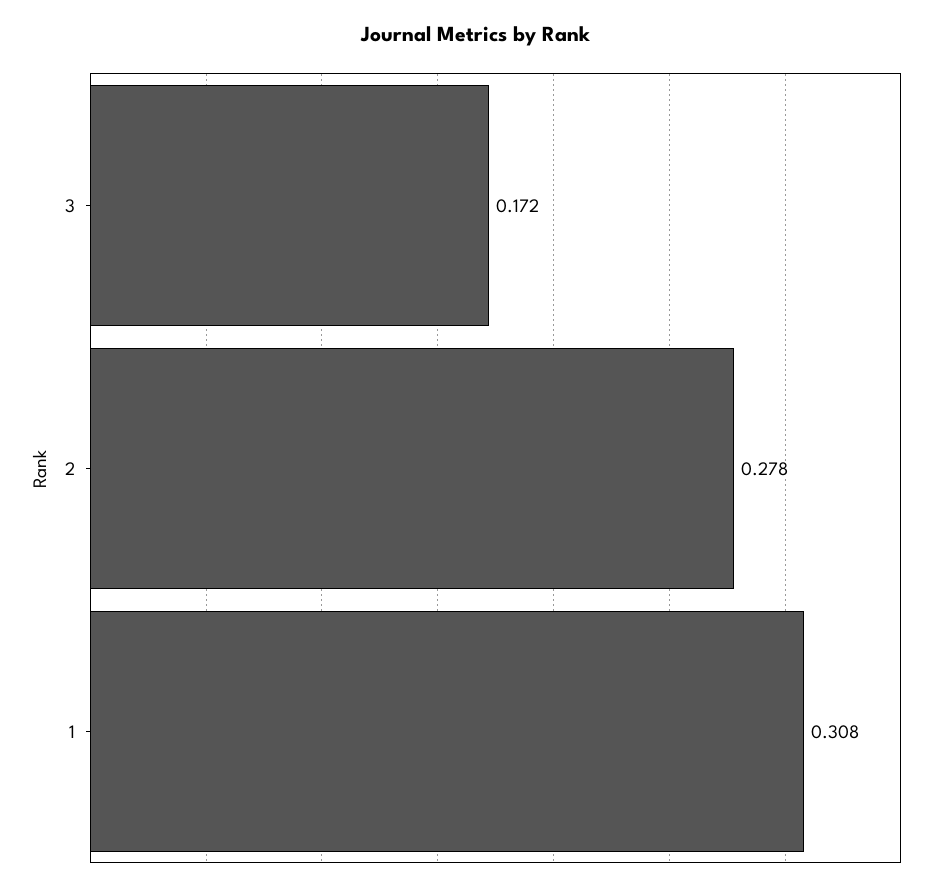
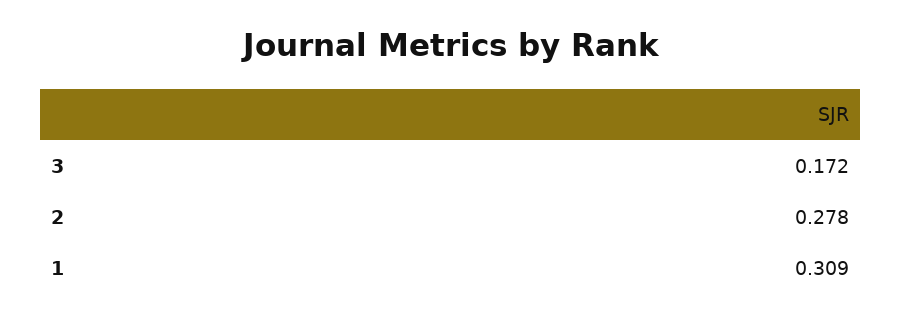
1: 0.308 -> 0.309

